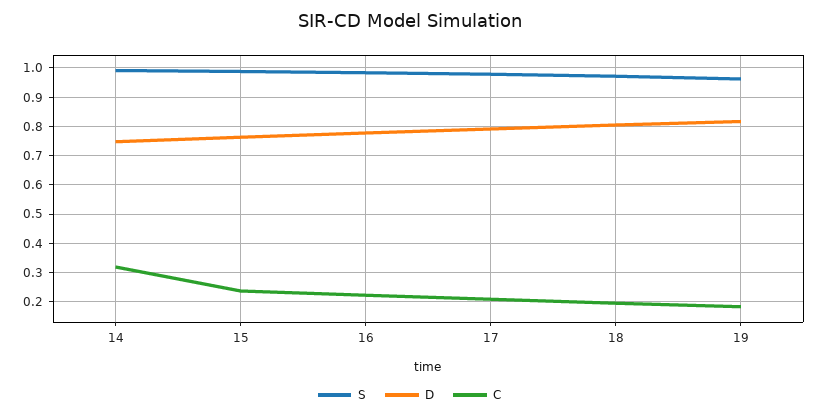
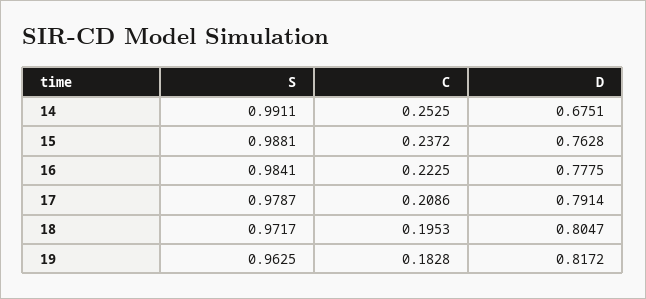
D, 14: 0.75 -> 0.6751
C, 14: 0.325 -> 0.2525

